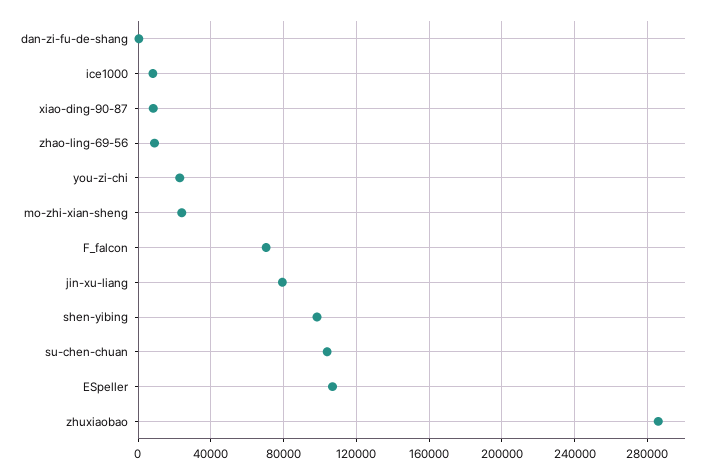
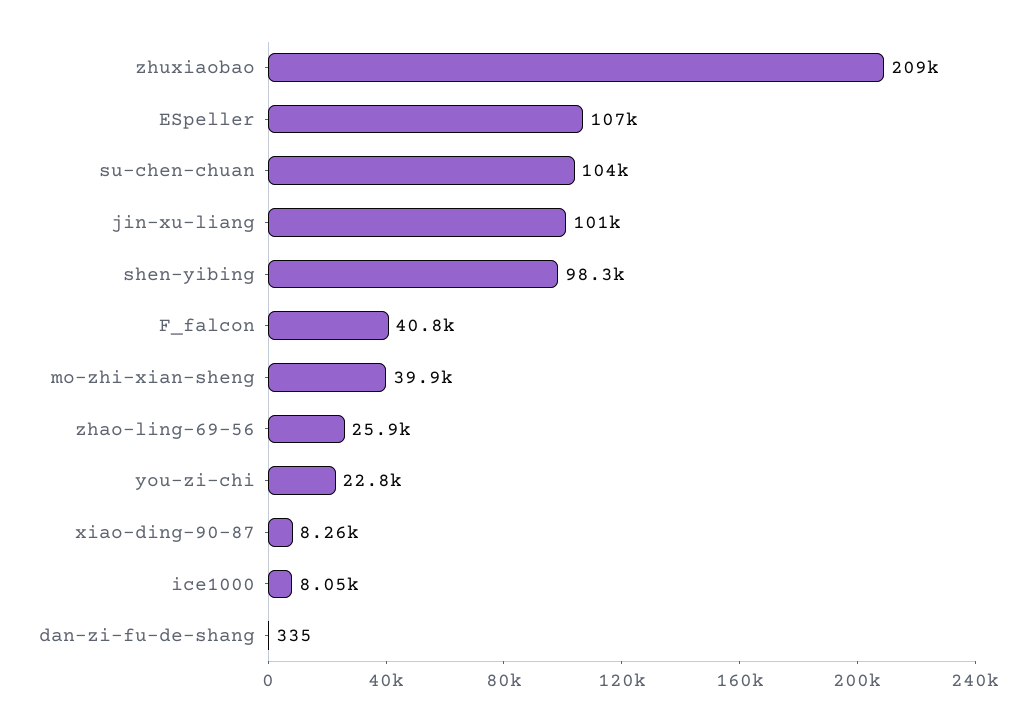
zhao-ling-69-56: 10000 -> 25900
mo-zhi-xian-sheng: 25000 -> 39900
F_falcon: 70000 -> 40800
jin-xu-liang: 80000 -> 101000
zhuxiaobao: 285000 -> 209000

